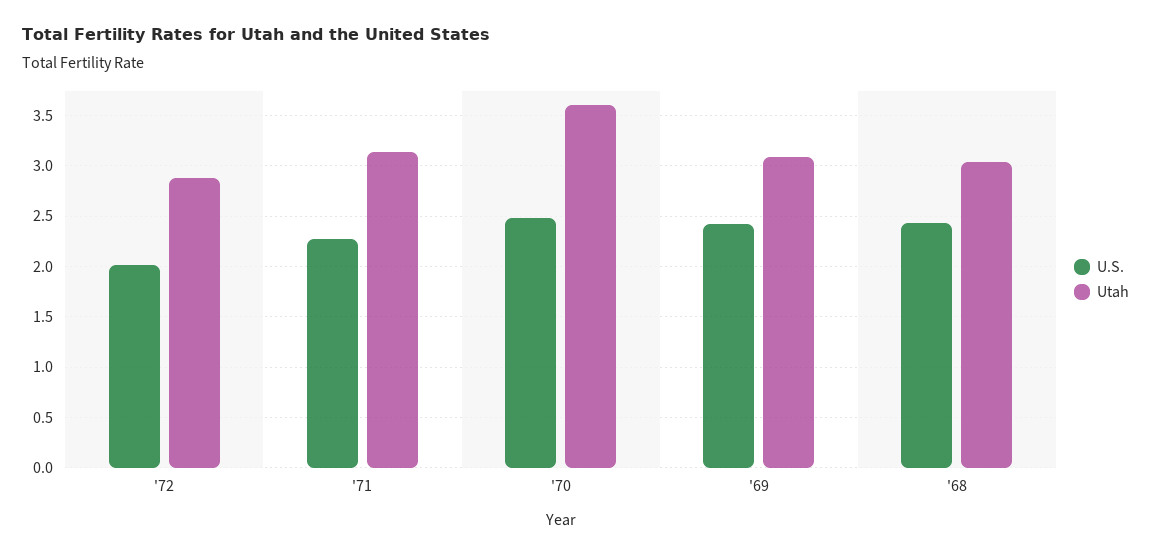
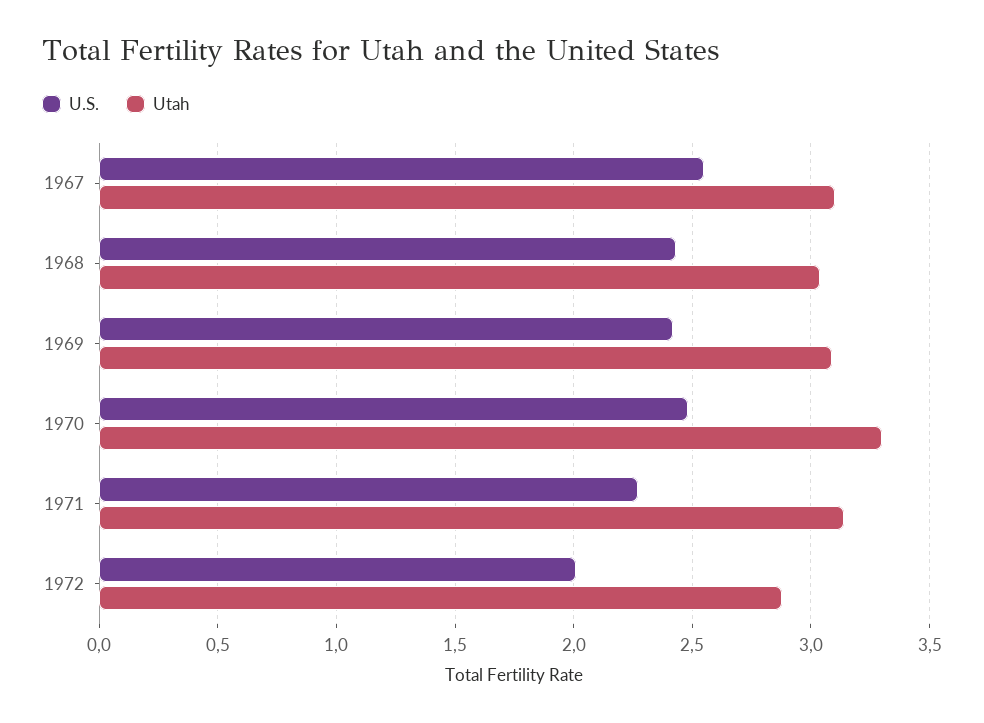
Utah, '70: 3.6 -> 3.3
U.S., 1967: none -> 2.55
Utah, 1967: none -> 3.1

